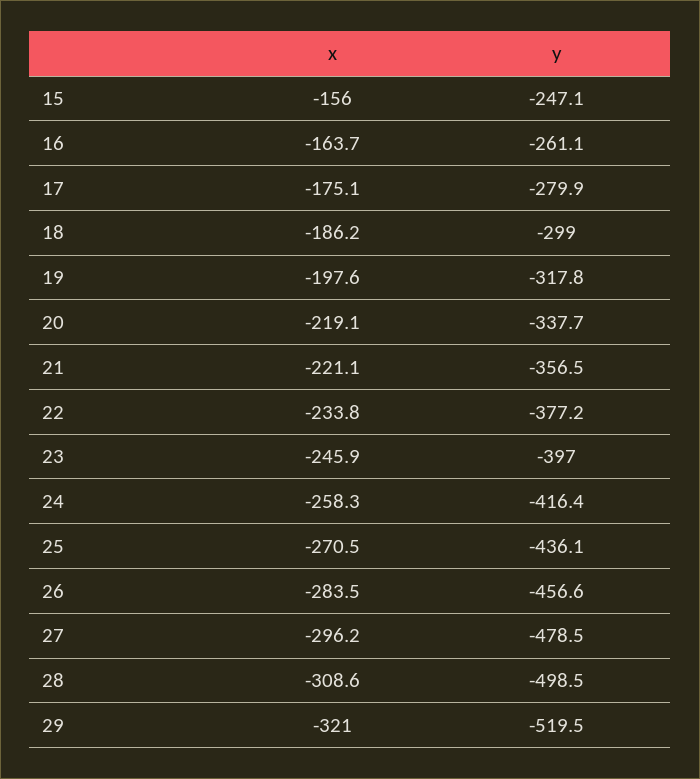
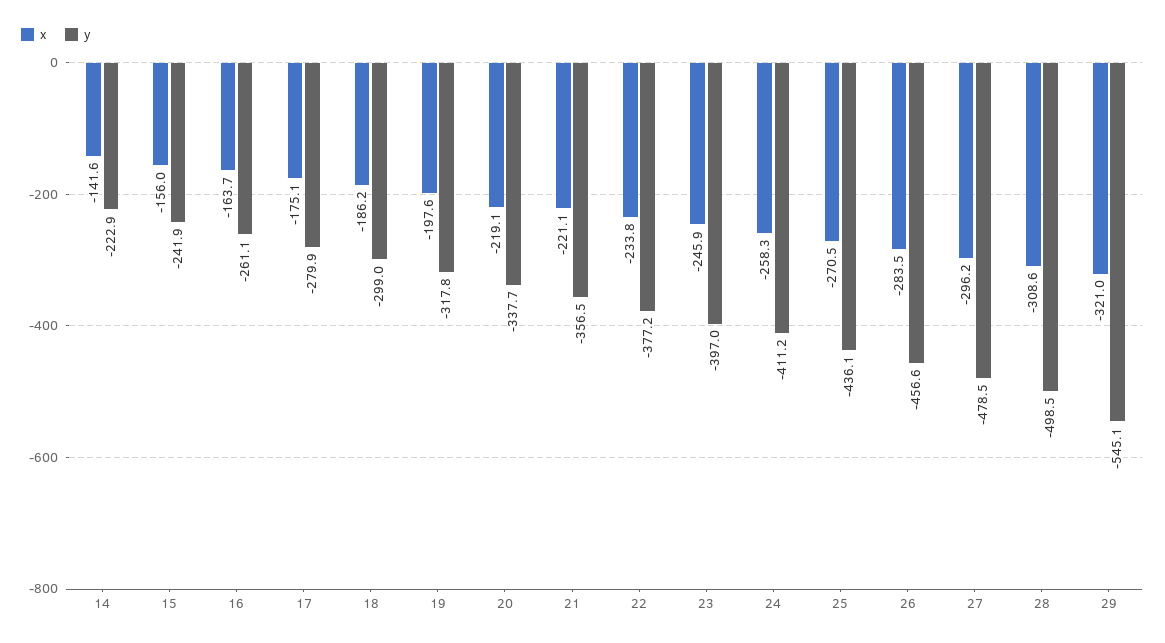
y, 15: -247.1 -> -241.9
y, 24: -416.4 -> -411.2
y, 29: -519.5 -> -545.1
x, 14: none -> -141.6
y, 14: none -> -222.9

